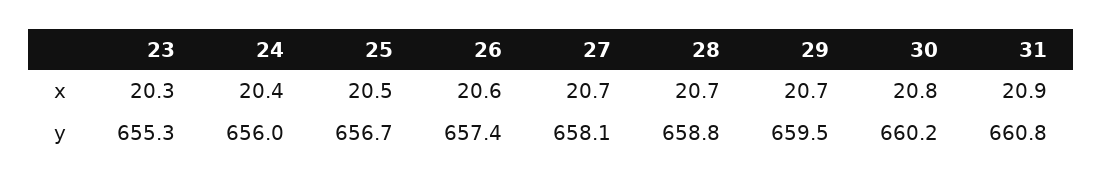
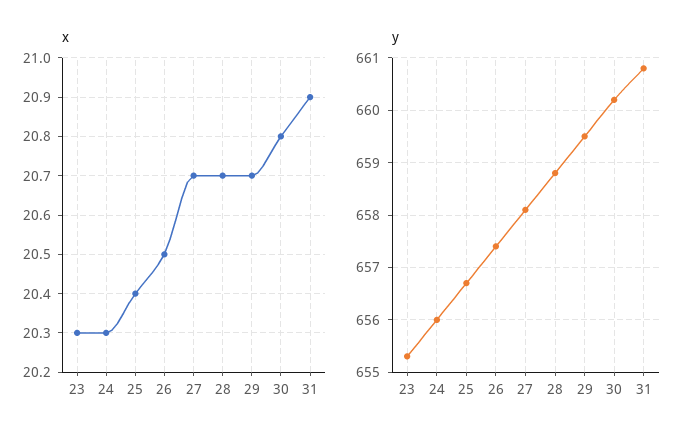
x, 24: 20.4 -> 20.3
x, 25: 20.5 -> 20.4
x, 26: 20.6 -> 20.5

